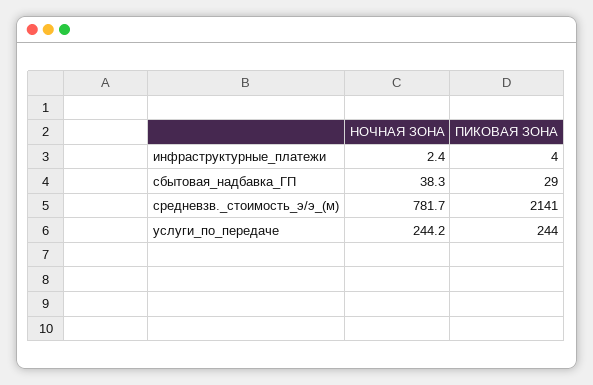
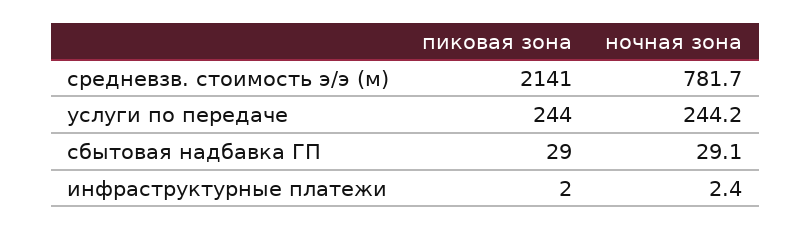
ПИКОВАЯ ЗОНА, инфраструктурные_платежи: 4 -> 2
НОЧНАЯ ЗОНА, сбытовая_надбавка_ГП: 38.3 -> 29.1

